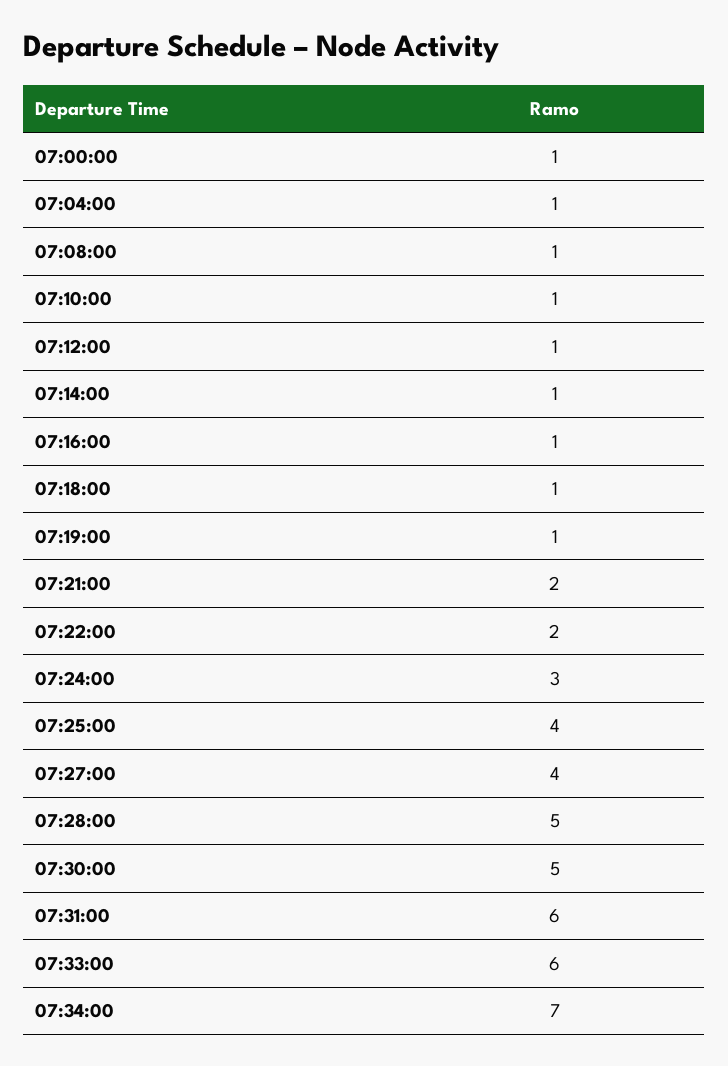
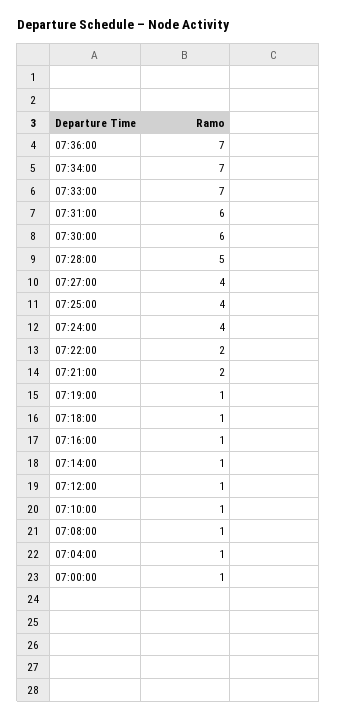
07:24:00: 3 -> 4
07:30:00: 5 -> 6
07:33:00: 6 -> 7
07:36:00: none -> 7

